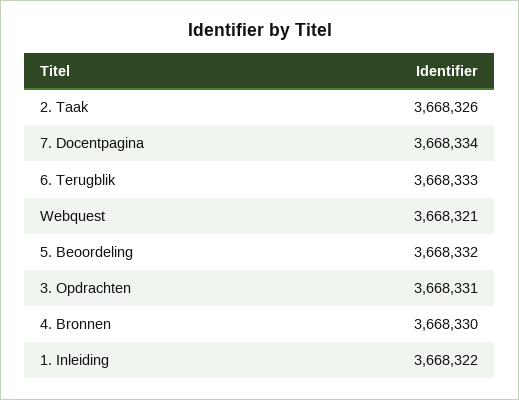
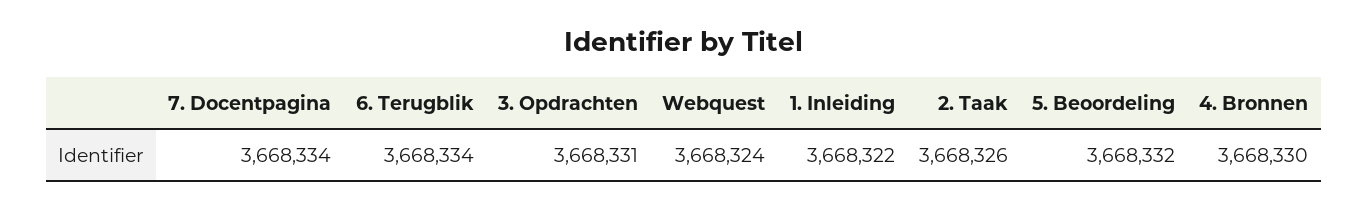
6. Terugblik: 3668333 -> 3668334
Webquest: 3668321 -> 3668324

